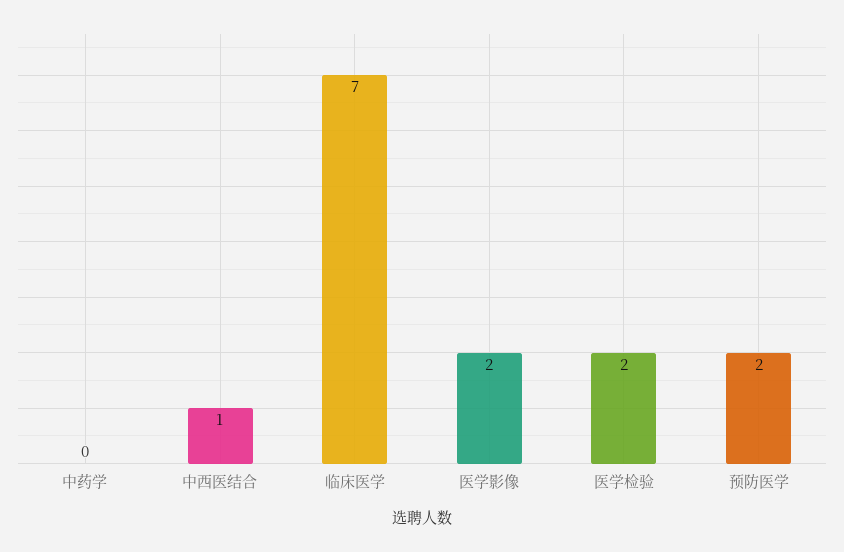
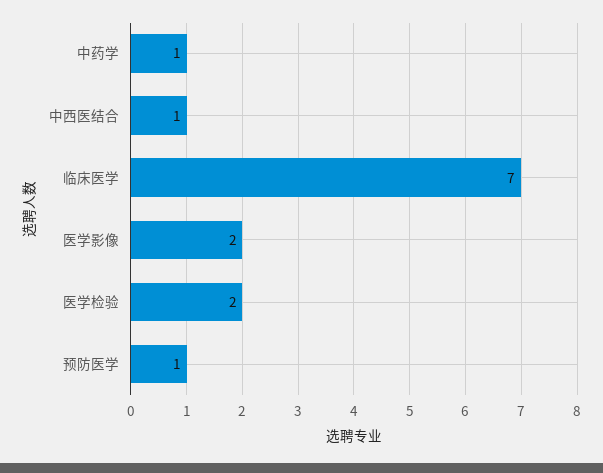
中药学: 0 -> 1
预防医学: 2 -> 1

